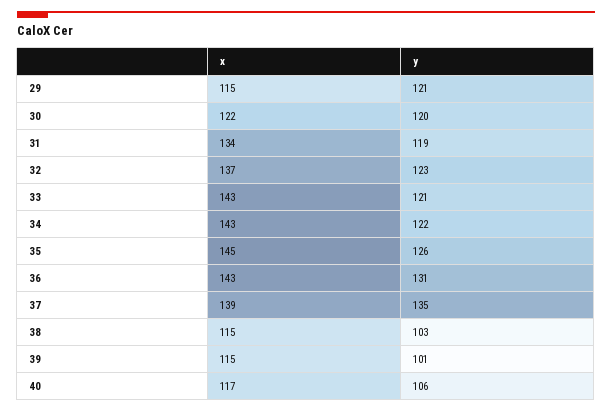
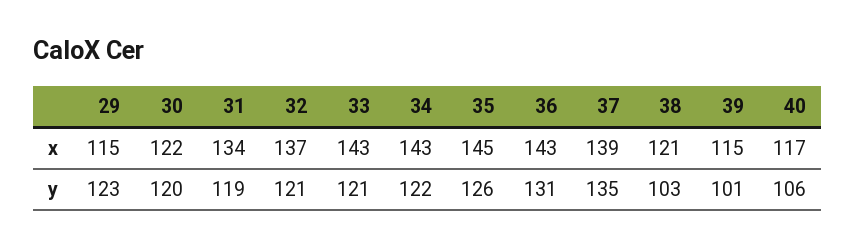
y, 29: 121 -> 123
y, 32: 123 -> 121
x, 38: 115 -> 121

